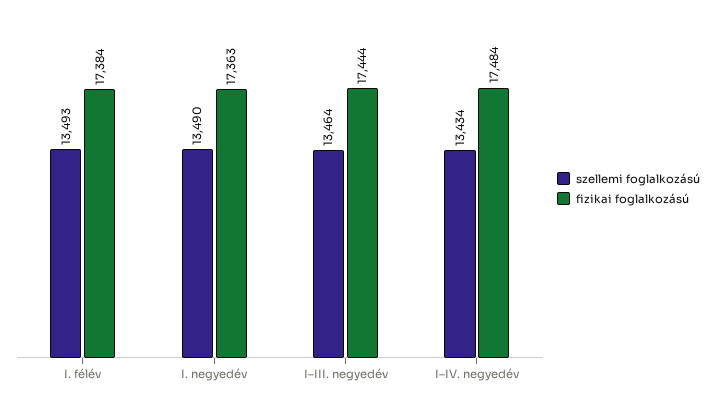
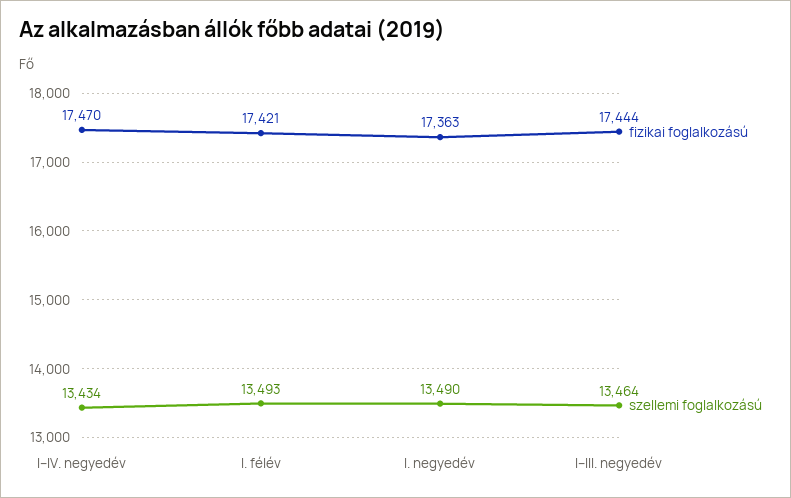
fizikai foglalkozású, I. félév: 17384 -> 17421
fizikai foglalkozású, I–IV. negyedév: 17484 -> 17470

